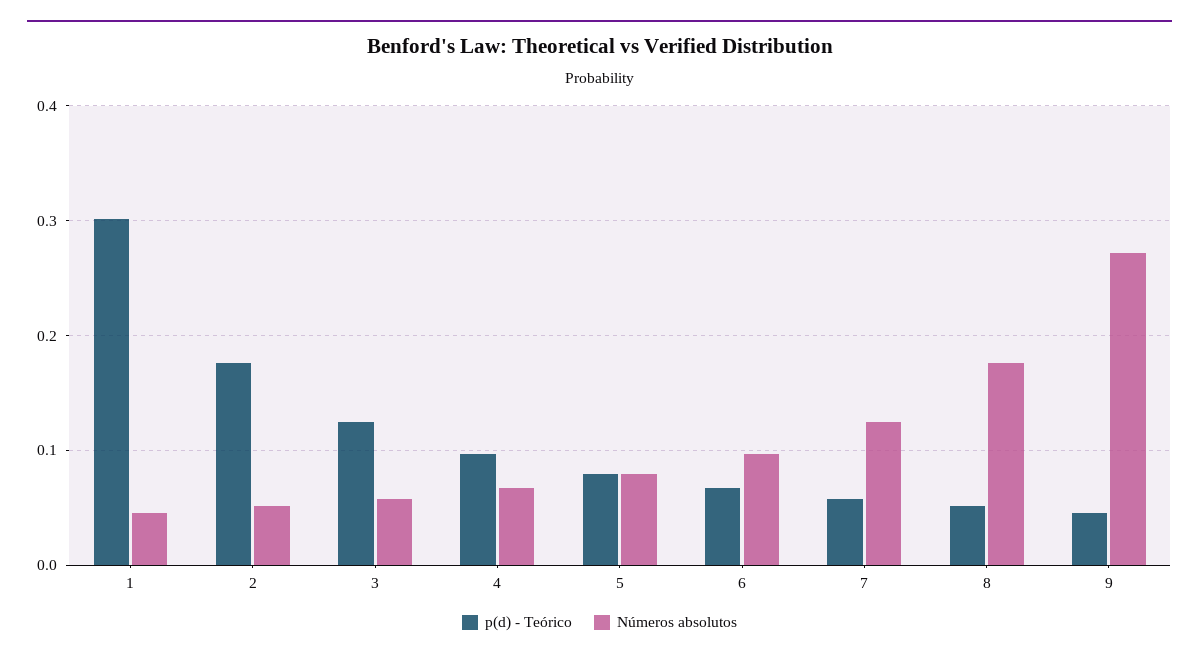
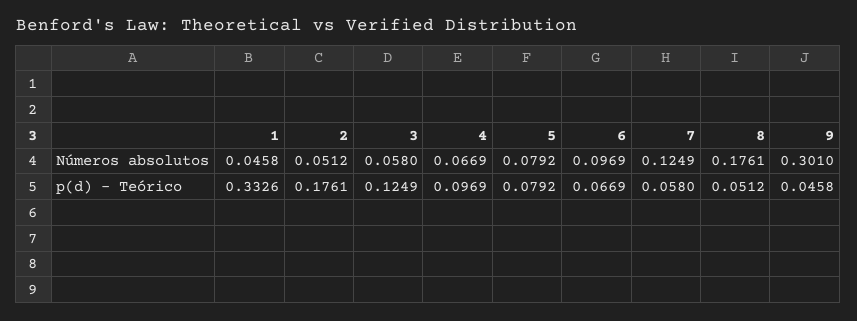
p(d) - Teórico, 1: 0.3 -> 0.3326
Números absolutos, 9: 0.27 -> 0.301

